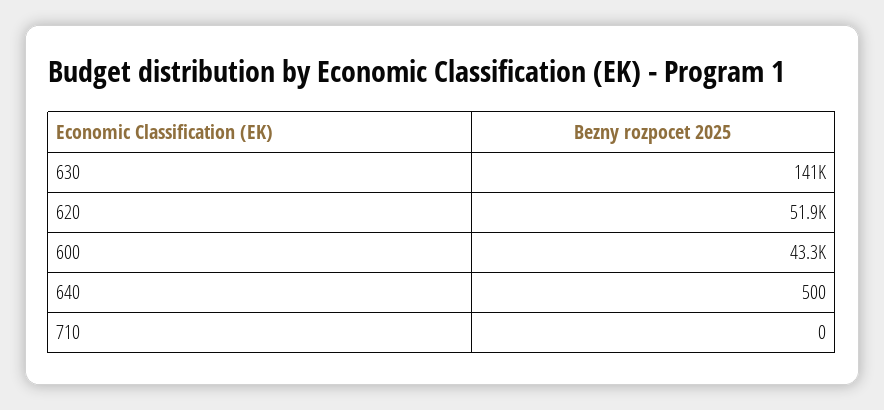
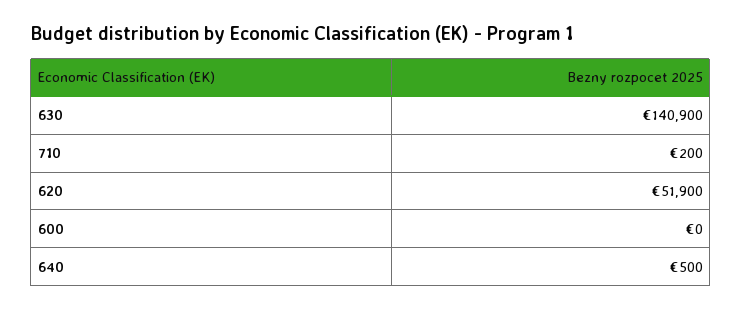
600: 43300 -> 0
710: 0 -> 200

